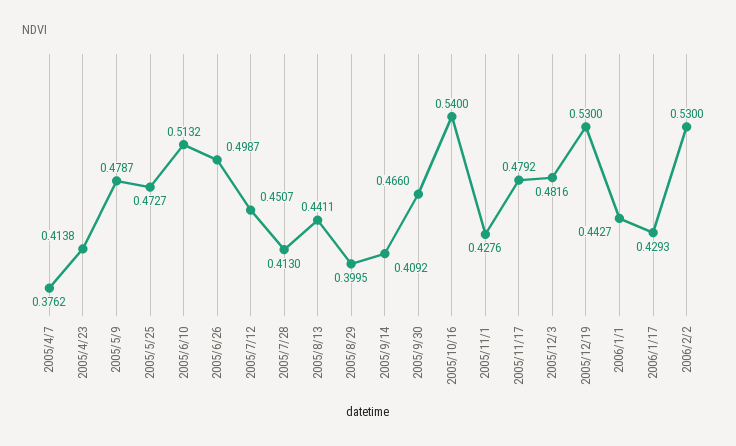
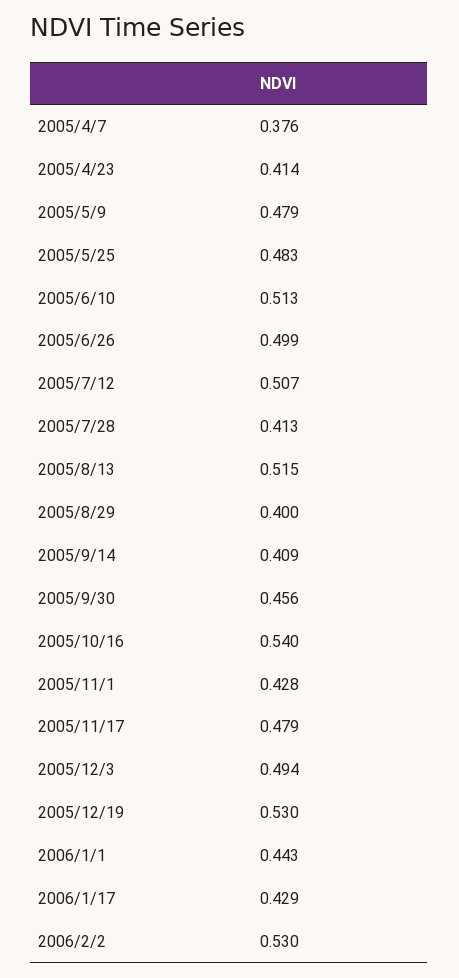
2005/5/25: 0.4727 -> 0.483
2005/7/12: 0.4507 -> 0.507
2005/8/13: 0.4411 -> 0.515
2005/9/30: 0.466 -> 0.456
2005/12/3: 0.4816 -> 0.494

